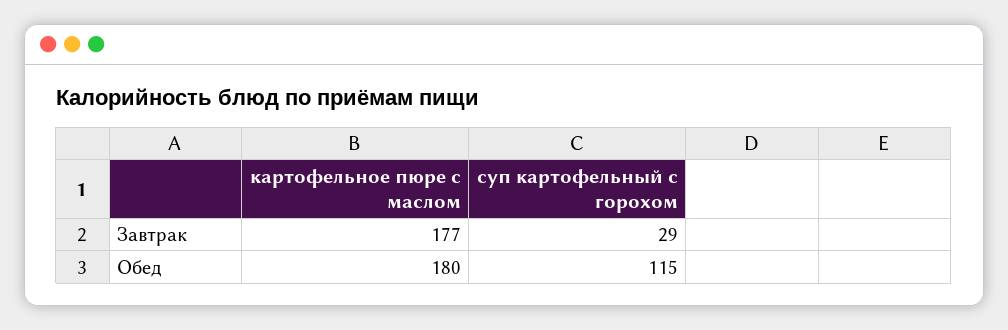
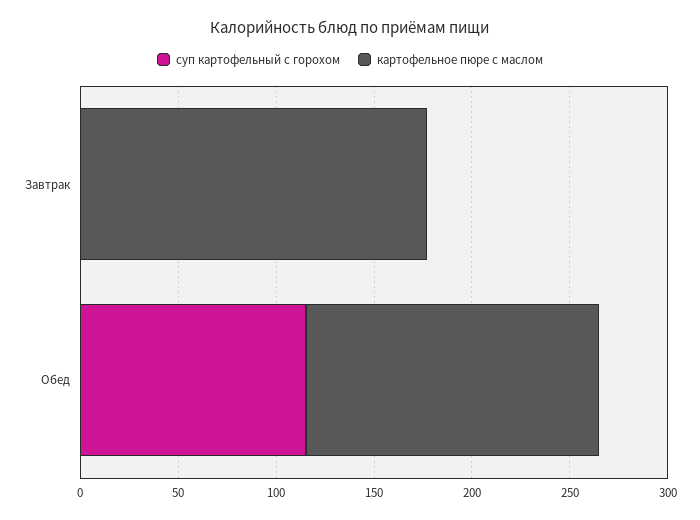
суп картофельный с горохом, Завтрак: 29 -> 0
картофельное пюре с маслом, Обед: 180 -> 150

